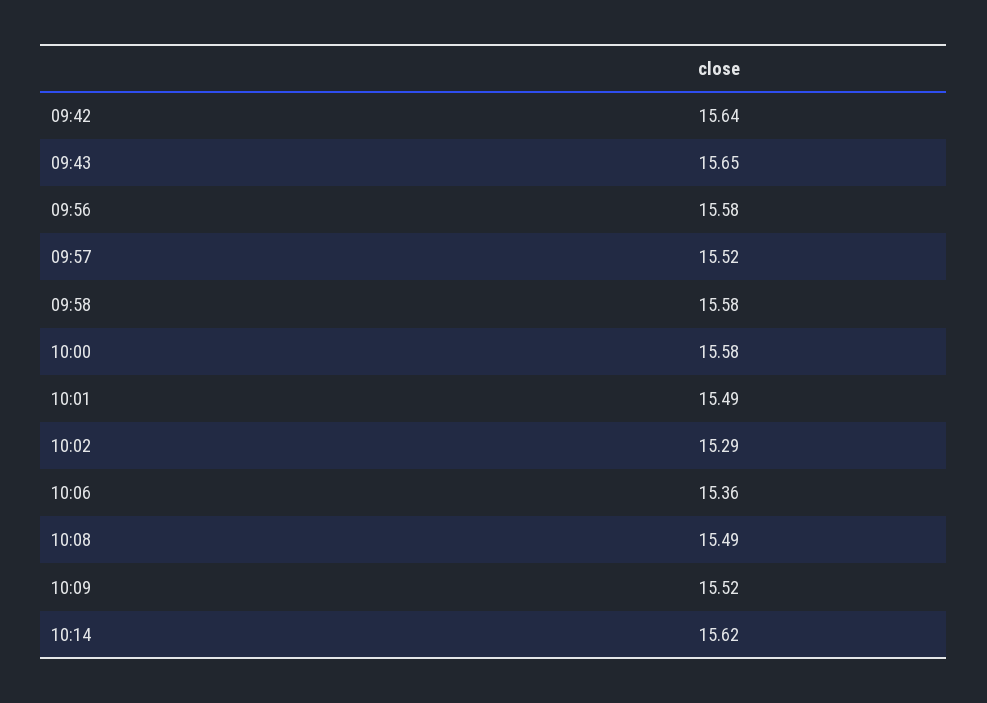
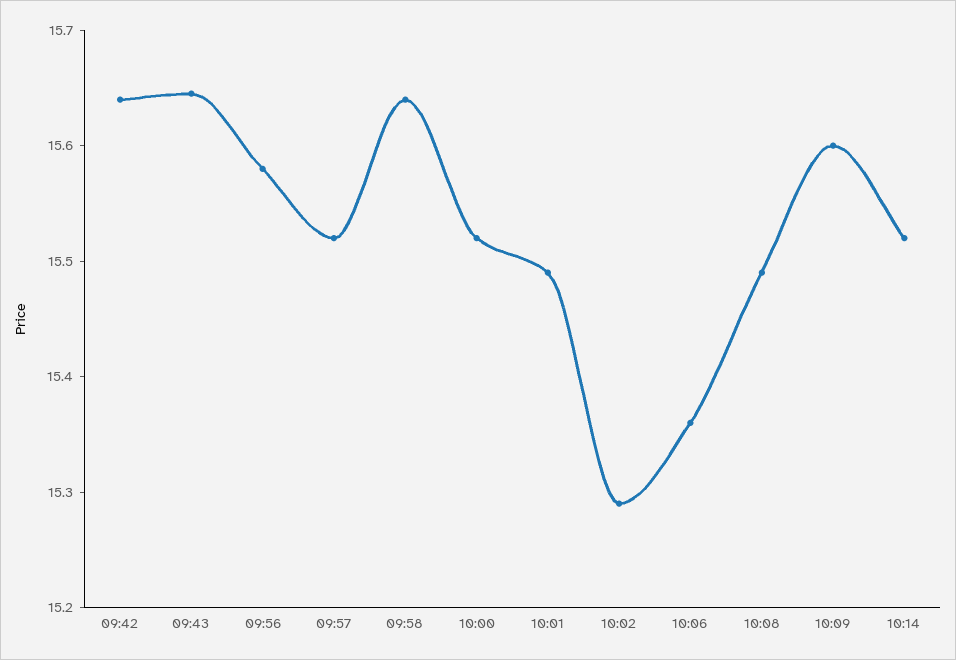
09:58: 15.58 -> 15.64
10:00: 15.58 -> 15.52
10:09: 15.52 -> 15.6
10:14: 15.62 -> 15.52

